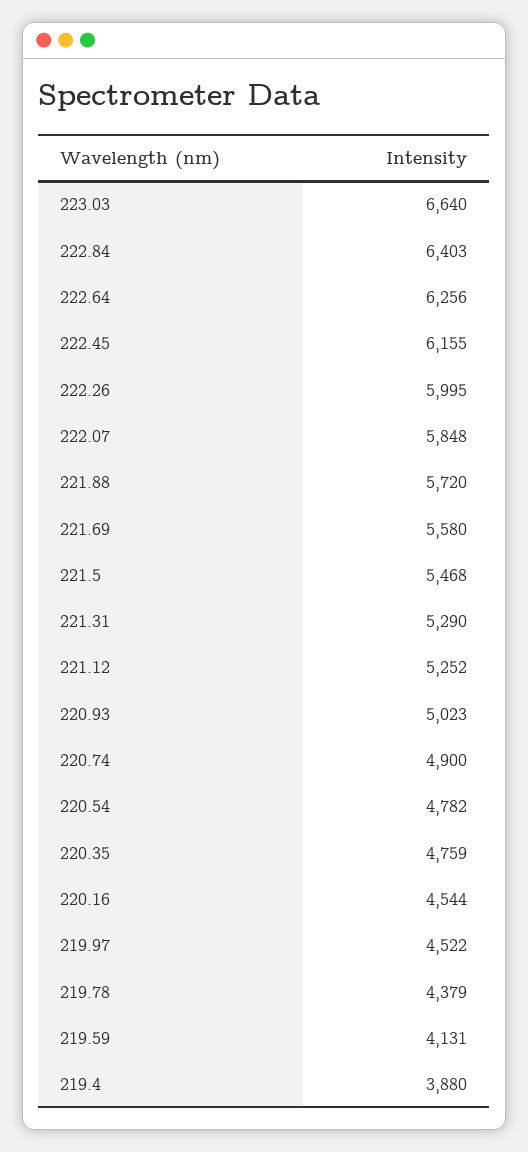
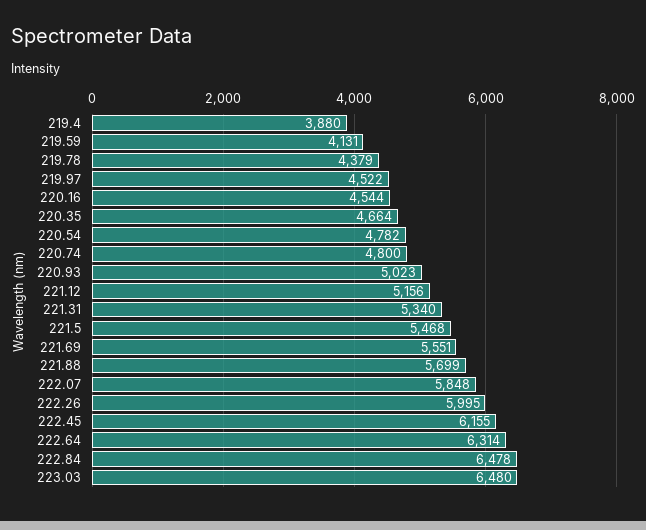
223.03: 6640 -> 6480
222.84: 6403 -> 6478
222.64: 6256 -> 6314
221.88: 5720 -> 5699
221.69: 5580 -> 5551
221.31: 5290 -> 5340
221.12: 5252 -> 5156
220.74: 4900 -> 4800
220.35: 4759 -> 4664

